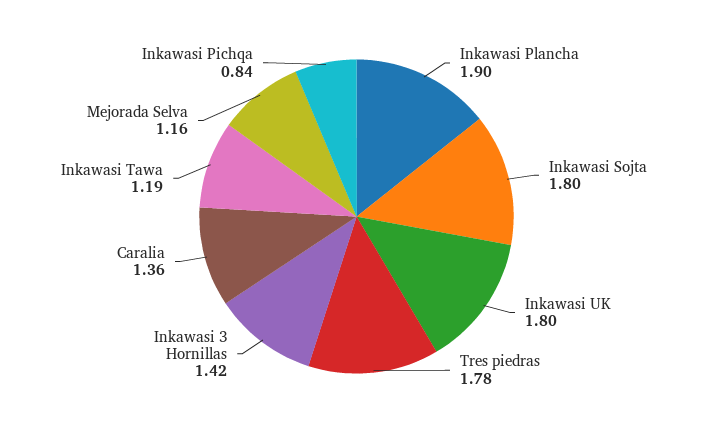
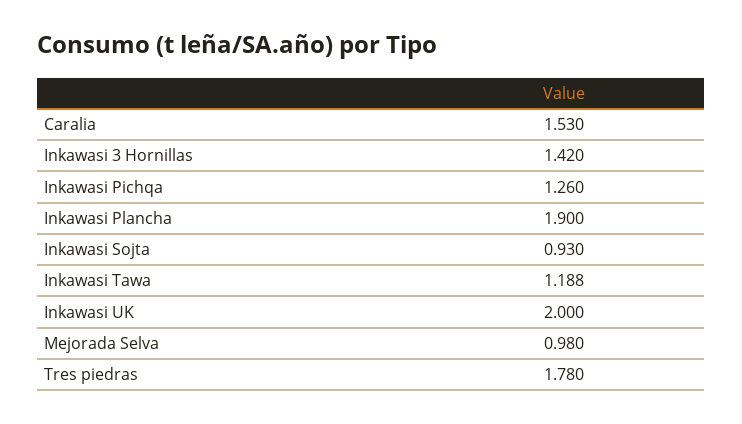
Inkawasi Sojta: 1.8 -> 0.93
Inkawasi UK: 1.8 -> 2
Caralia: 1.36 -> 1.53
Mejorada Selva: 1.16 -> 0.98
Inkawasi Pichqa: 0.84 -> 1.26

